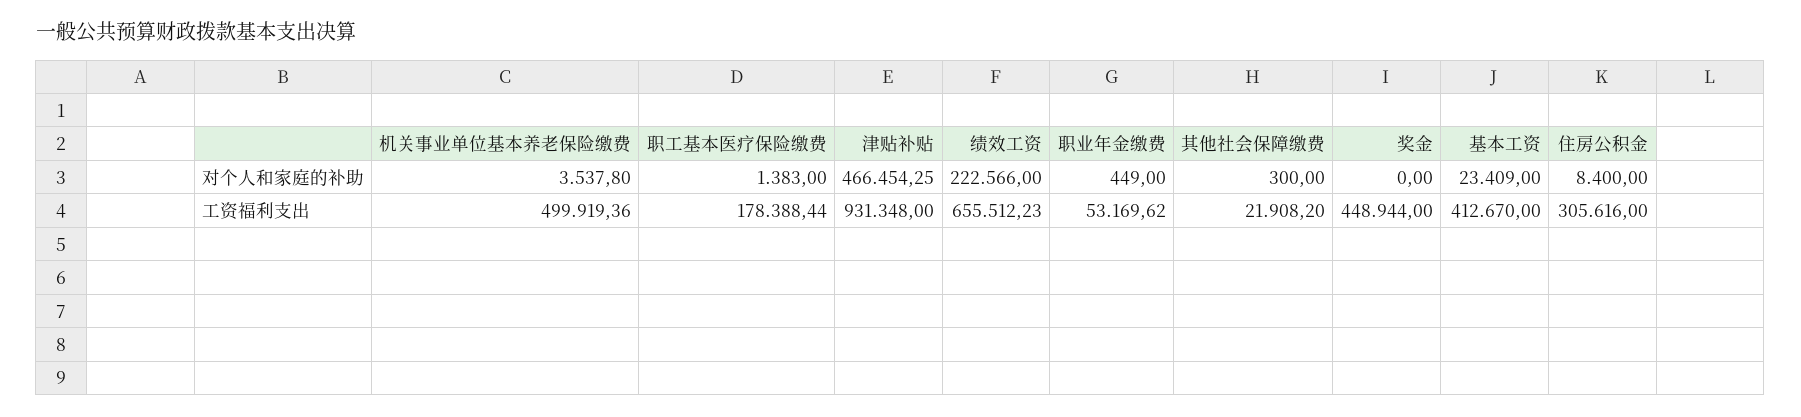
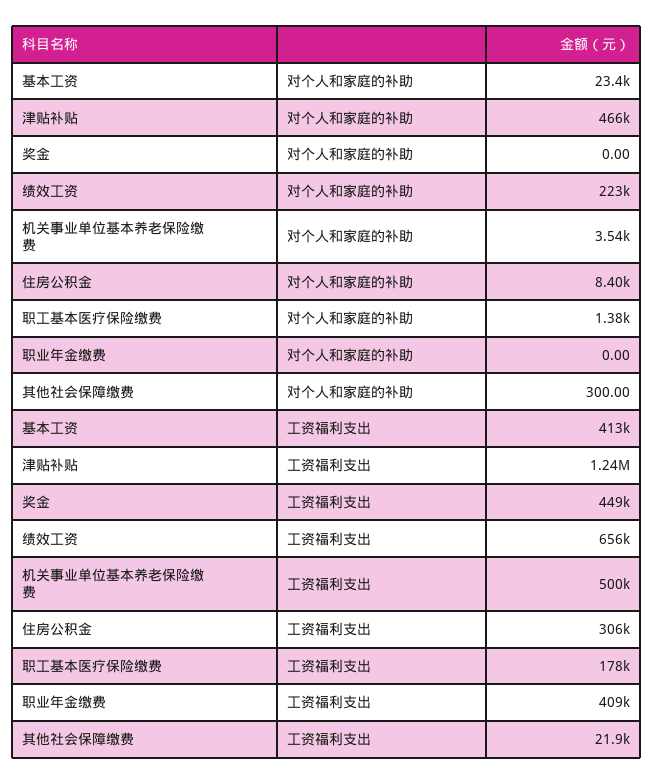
职业年金缴费, 对个人和家庭的补助: 449 -> 0
津贴补贴, 工资福利支出: 931348 -> 1240000
职业年金缴费, 工资福利支出: 53169.62 -> 409000

